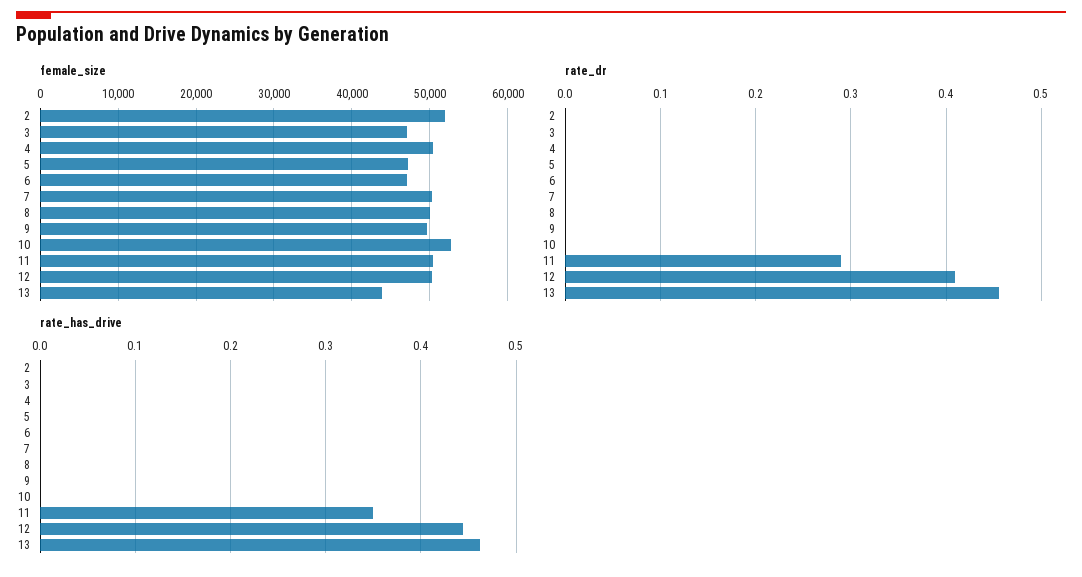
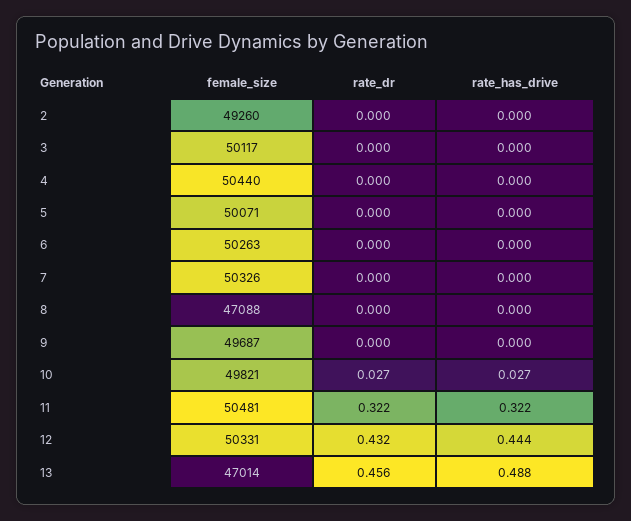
female_size, 2: 52000 -> 49260
female_size, 3: 47000 -> 50117
female_size, 5: 47000 -> 50071
female_size, 6: 47000 -> 50263
female_size, 8: 50000 -> 47088
female_size, 10: 53000 -> 49821
female_size, 13: 44000 -> 47014
rate_dr, 10: 0 -> 0.027
rate_dr, 11: 0.29 -> 0.322
rate_dr, 12: 0.41 -> 0.432
rate_has_drive, 10: 0 -> 0.027
rate_has_drive, 11: 0.35 -> 0.322
rate_has_drive, 13: 0.46 -> 0.488

